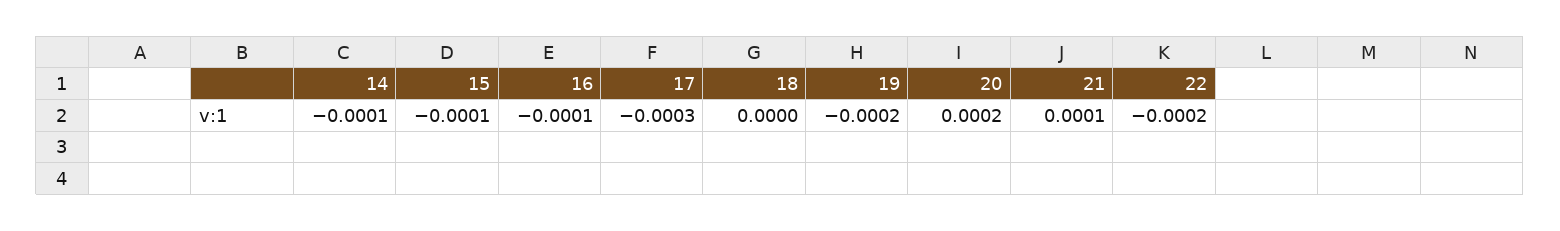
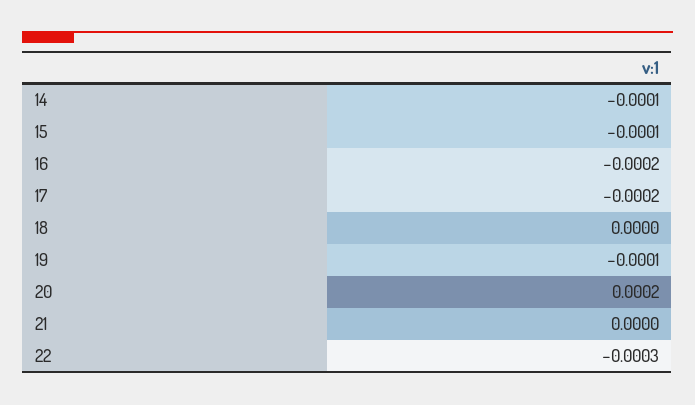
16: -0.0001 -> -0.0002
17: -0.0003 -> -0.0002
19: -0.0002 -> -0.0001
21: 0.0001 -> 0
22: -0.0002 -> -0.0003

